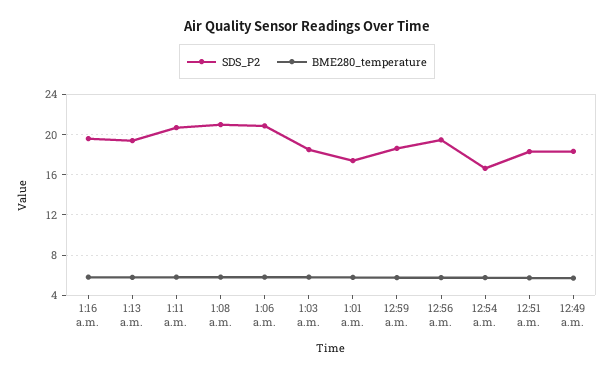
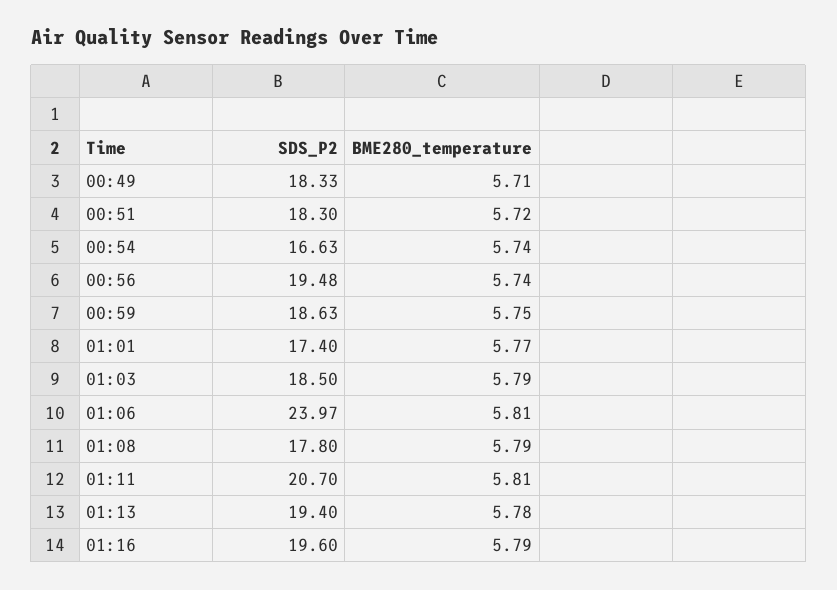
SDS_P2, 1:08 a.m.: 21 -> 17.8
SDS_P2, 1:06 a.m.: 21 -> 23.97

